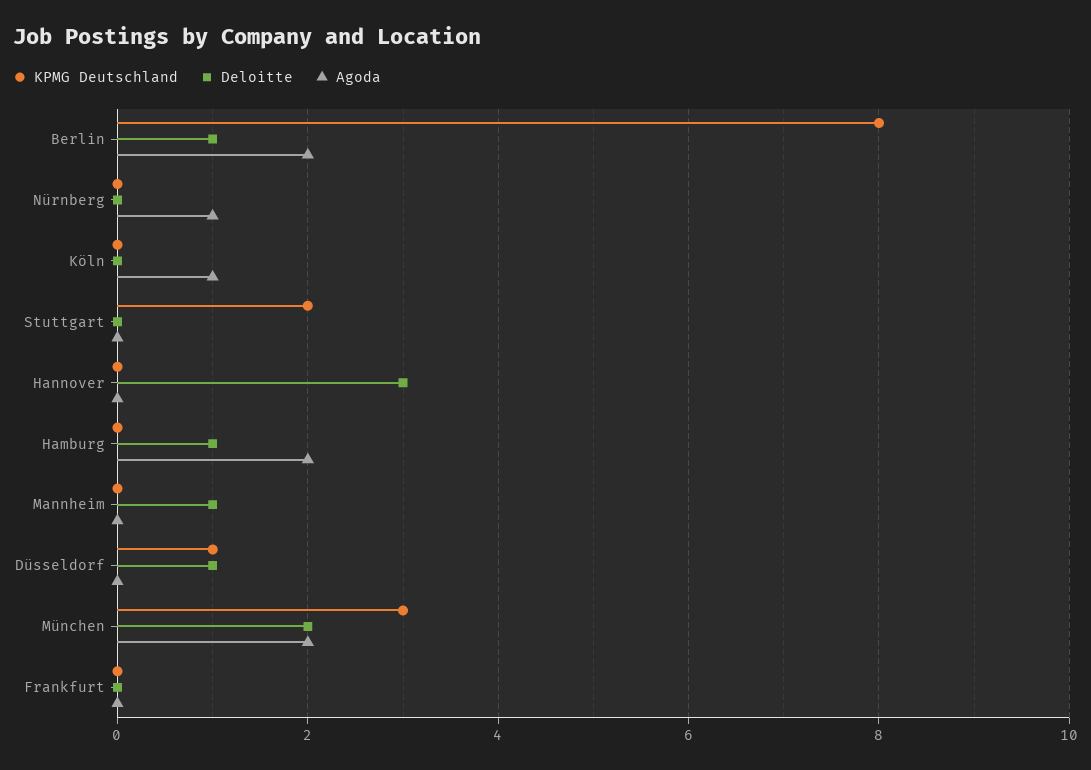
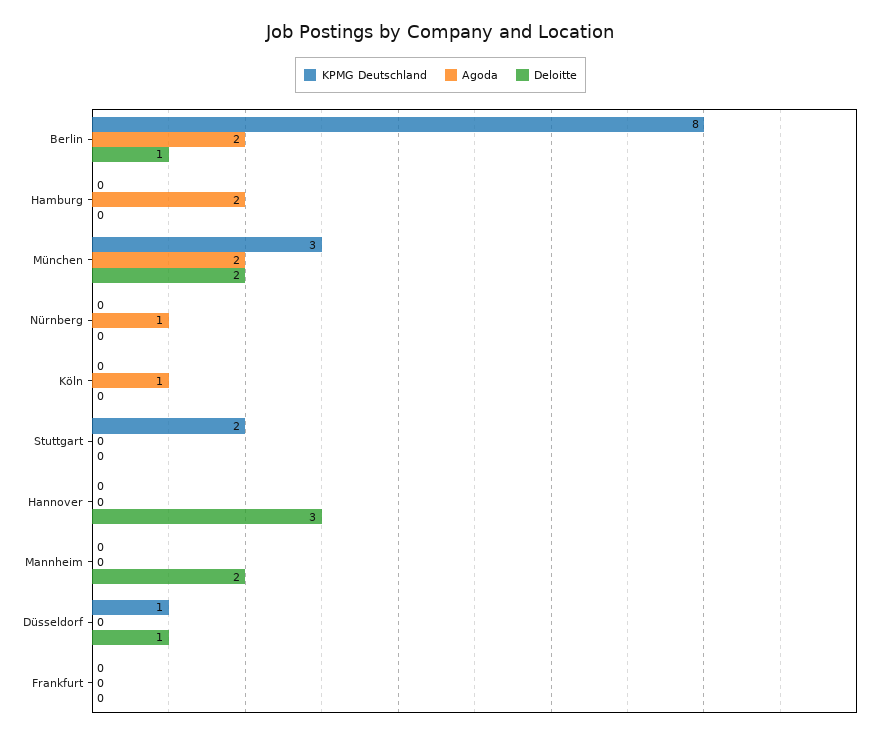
Deloitte, Hamburg: 1 -> 0
Deloitte, Mannheim: 1 -> 2

